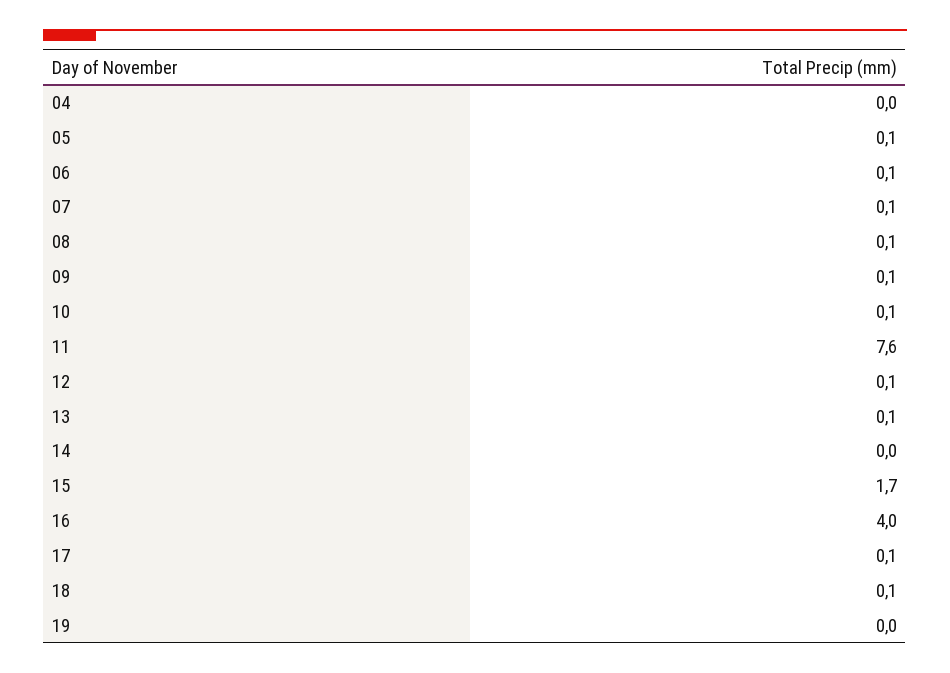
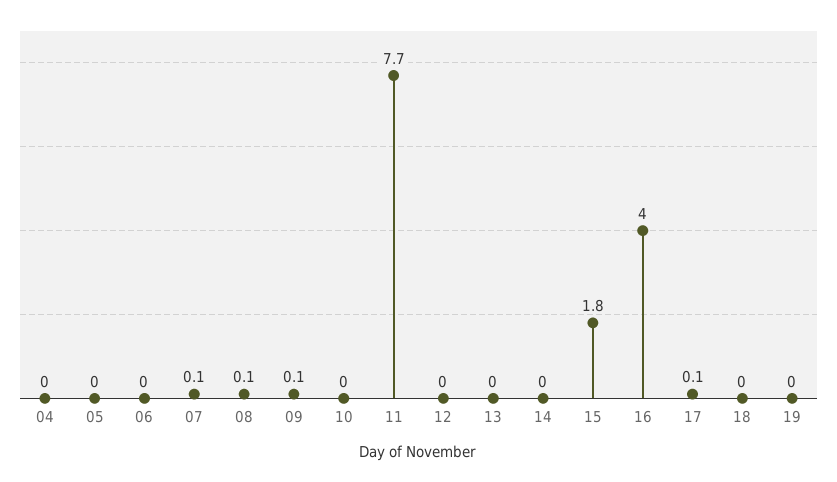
05: 0.1 -> 0
06: 0.1 -> 0
10: 0.1 -> 0
11: 7.6 -> 7.7
12: 0.1 -> 0
13: 0.1 -> 0
15: 1.7 -> 1.8
18: 0.1 -> 0

